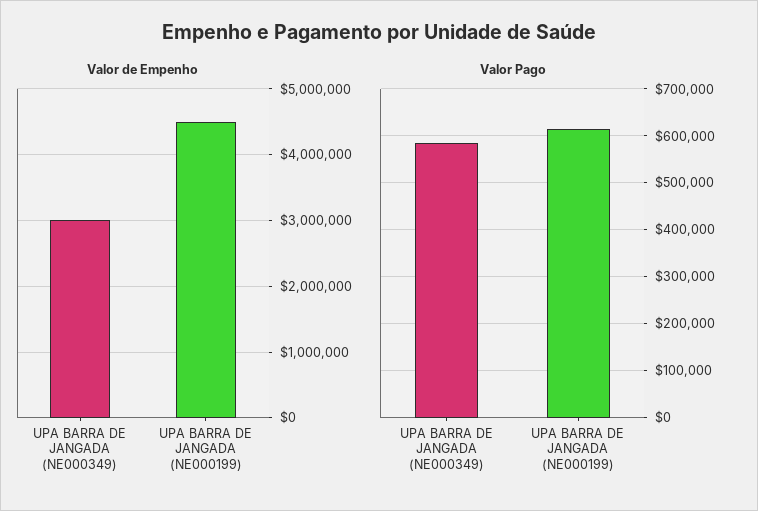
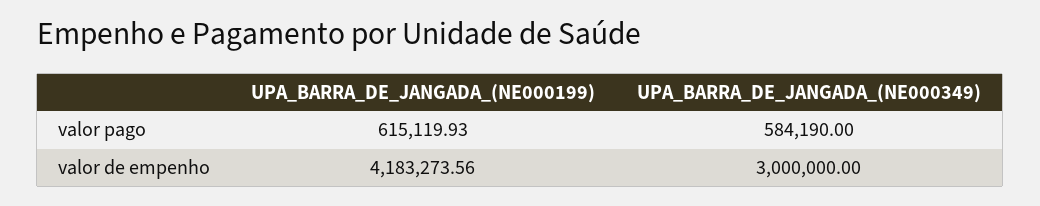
Valor de Empenho, UPA BARRA DE JANGADA (NE000199): 4500000 -> 4183273.56

